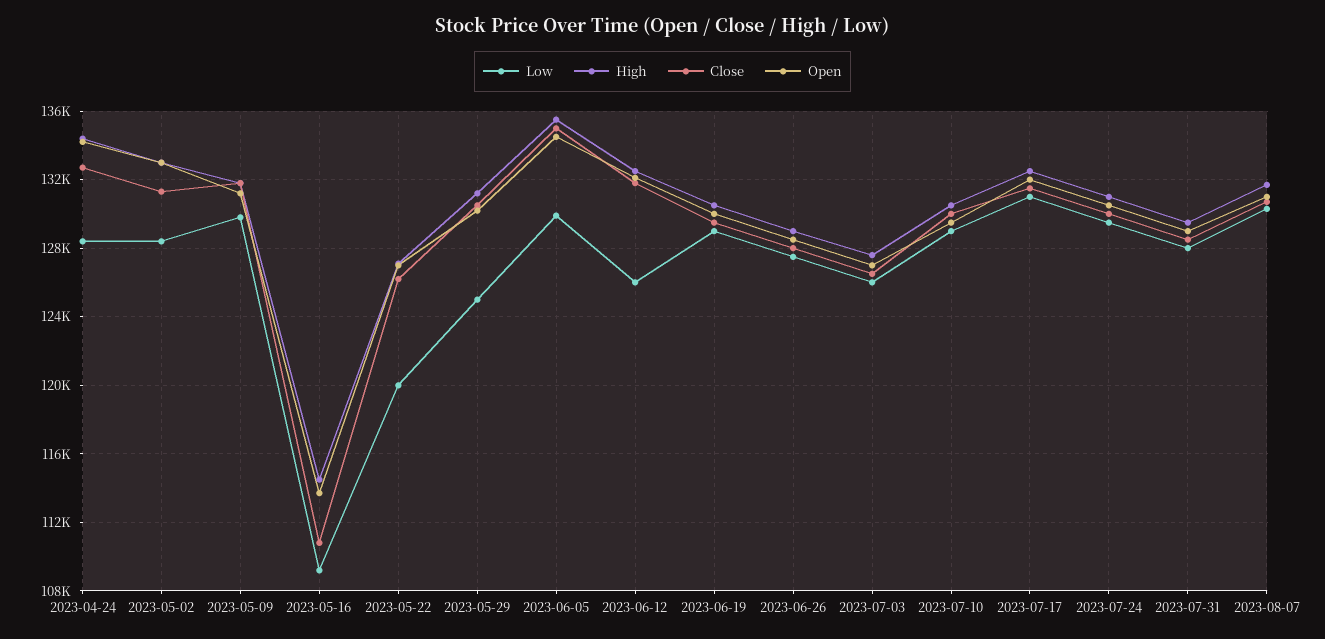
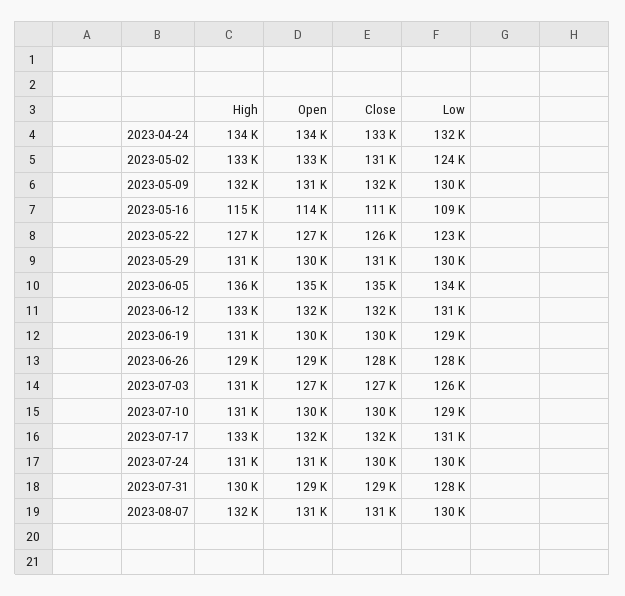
Low, 2023-04-24: 128500 -> 132000
Low, 2023-05-02: 128500 -> 124000
Low, 2023-05-22: 120000 -> 123000
Low, 2023-05-29: 125000 -> 130000
Low, 2023-06-05: 130000 -> 134000
Low, 2023-06-12: 126000 -> 131000
High, 2023-07-03: 127500 -> 131000

